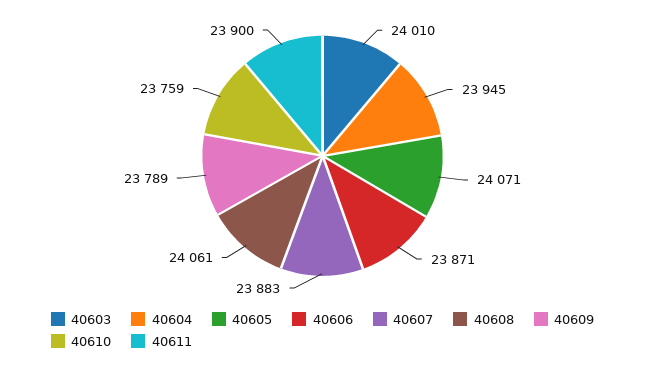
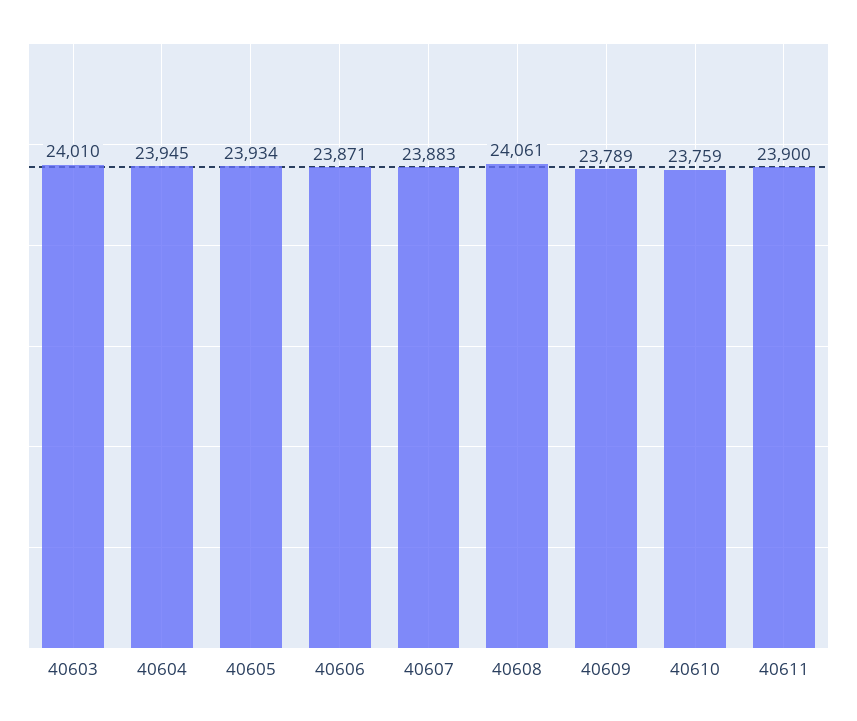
40605: 24071 -> 23934

